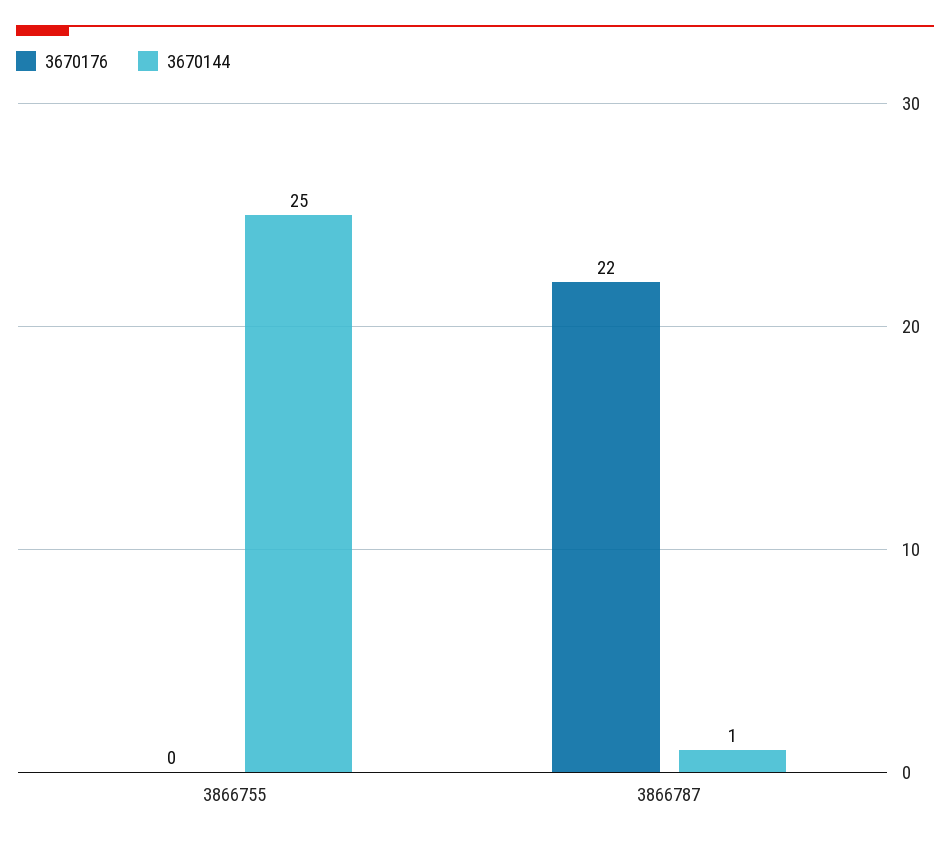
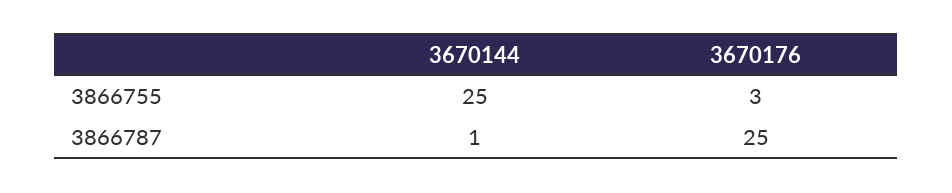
3670176, 3866755: 0 -> 3
3670176, 3866787: 22 -> 25

